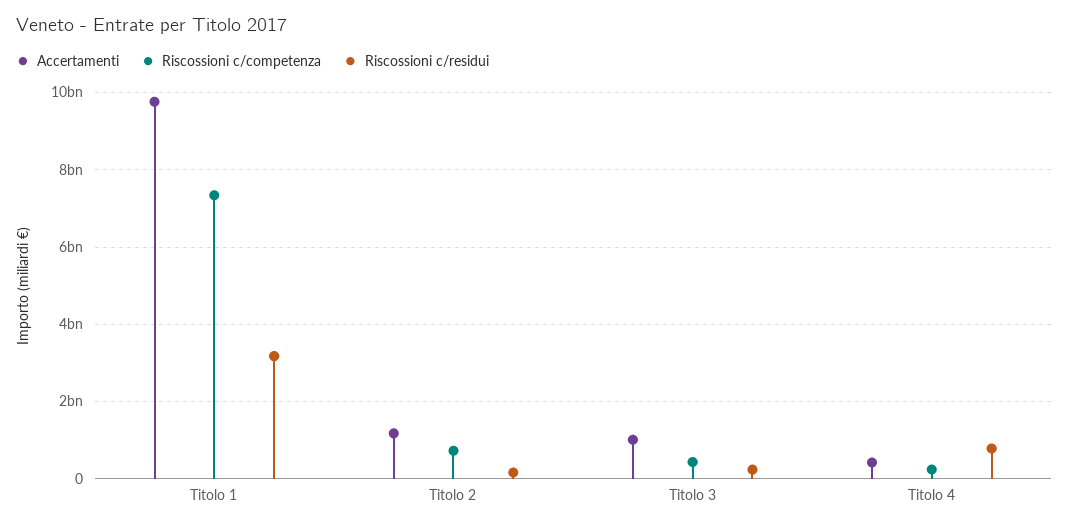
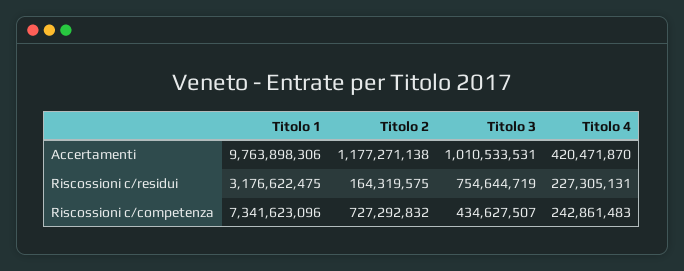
Riscossioni c/residui, Titolo 3: 200000000 -> 754644719
Riscossioni c/residui, Titolo 4: 800000000 -> 227305131

